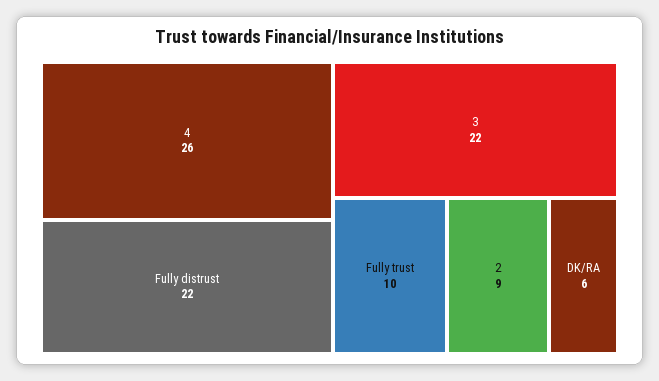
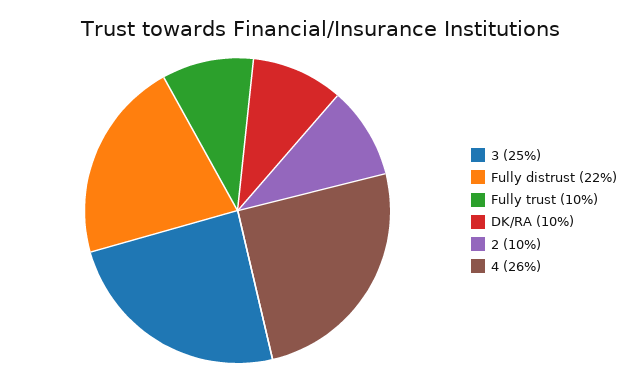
3: 22 -> 25
2: 9 -> 10
DK/RA: 6 -> 10

